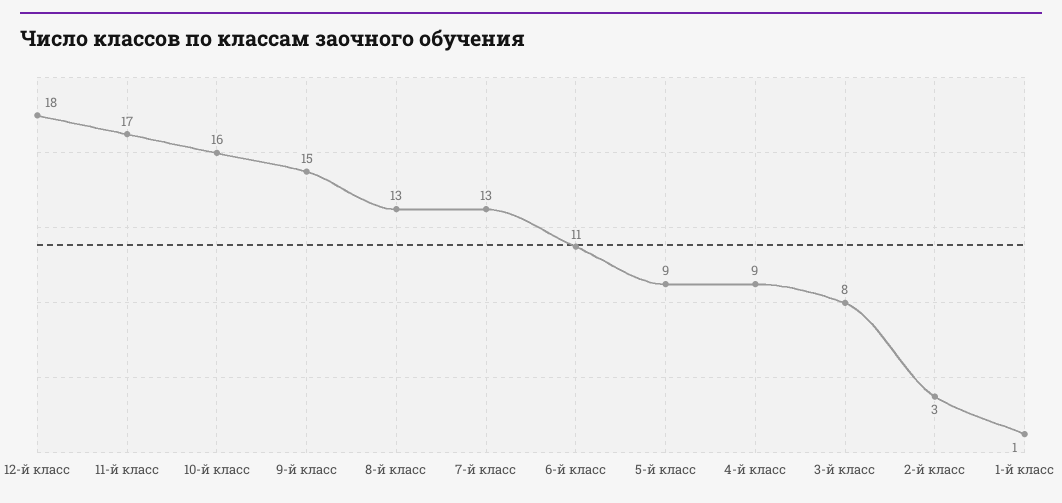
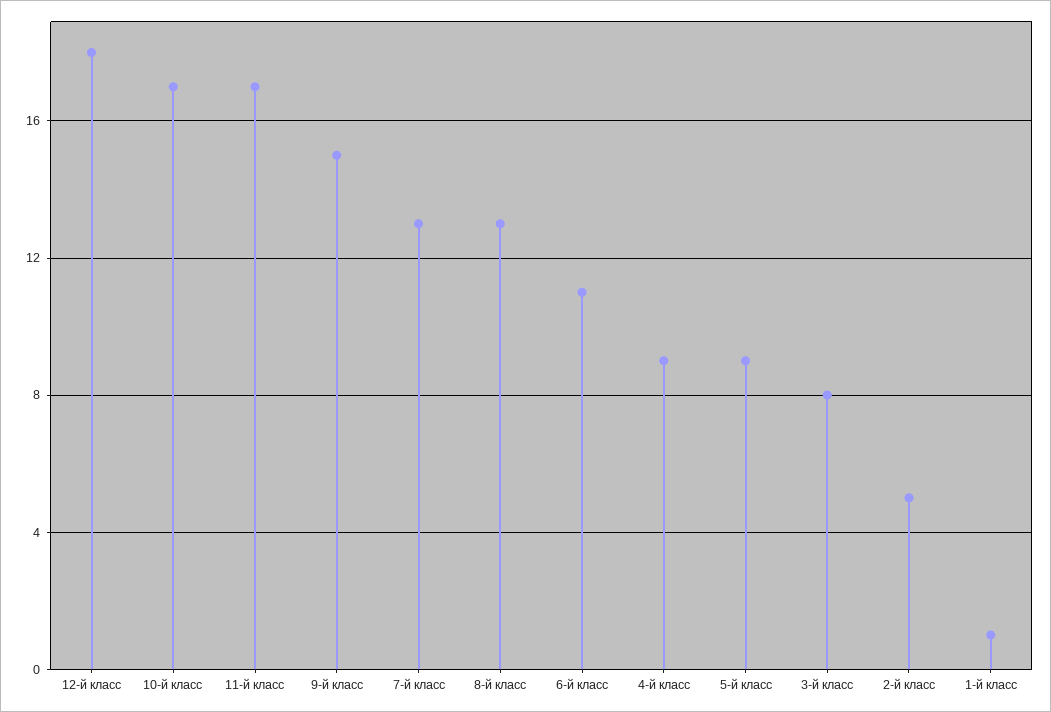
10-й класс: 16 -> 17
2-й класс: 3 -> 5

